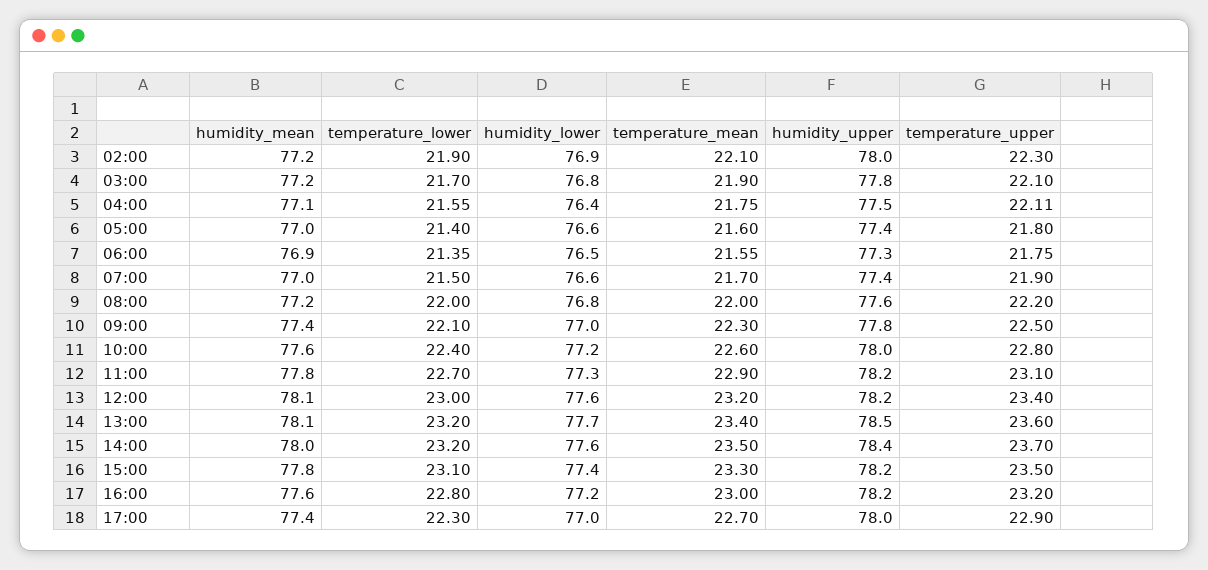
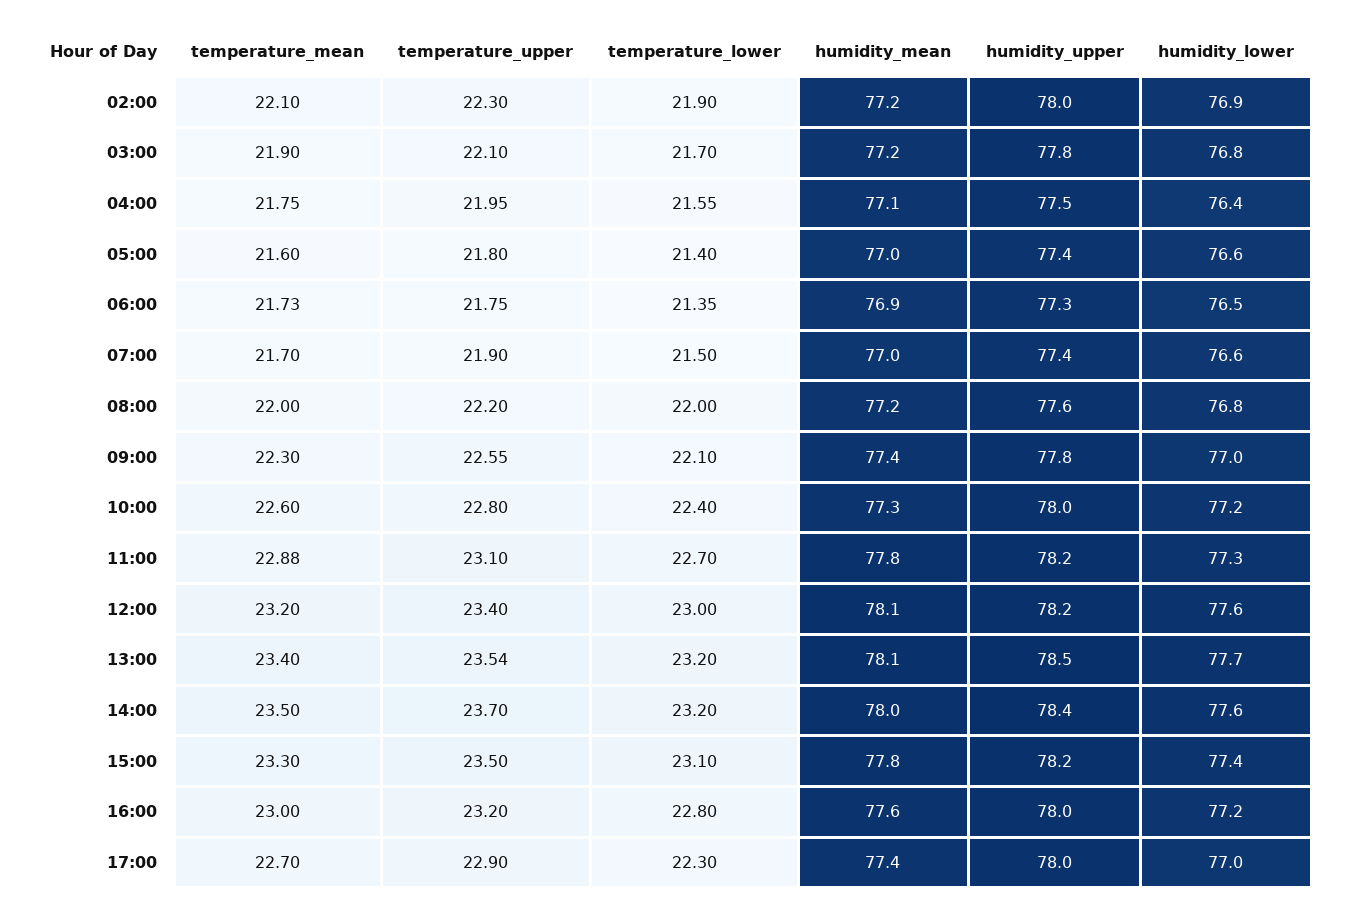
temperature_upper, 04:00: 22.11 -> 21.95
temperature_mean, 06:00: 21.55 -> 21.73
temperature_upper, 09:00: 22.5 -> 22.55
humidity_mean, 10:00: 77.6 -> 77.3
temperature_mean, 11:00: 22.9 -> 22.88
temperature_upper, 13:00: 23.6 -> 23.54
humidity_upper, 16:00: 78.2 -> 78

